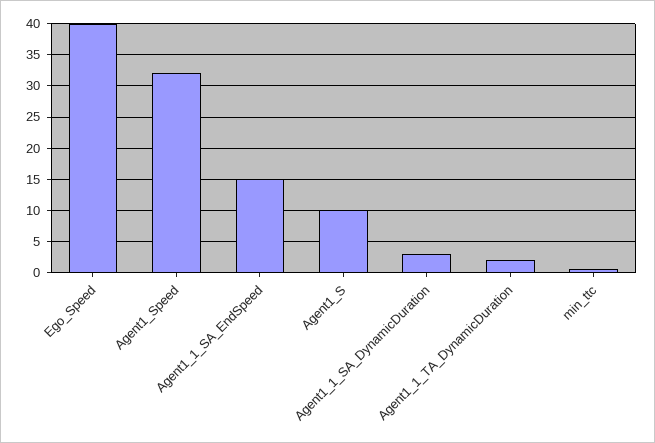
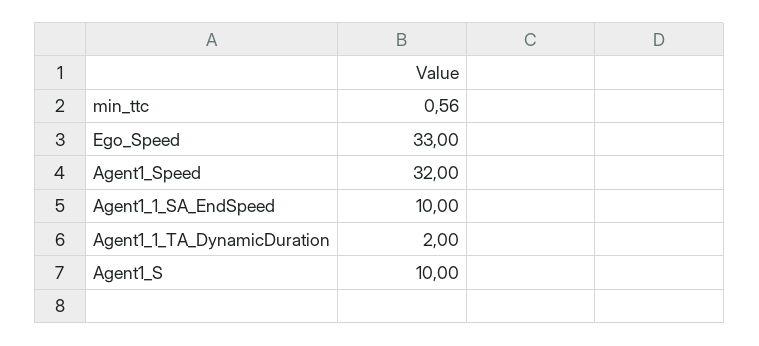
Ego_Speed: 40 -> 33
Agent1_1_SA_EndSpeed: 15 -> 10
Agent1_1_SA_DynamicDuration: 3 -> none

